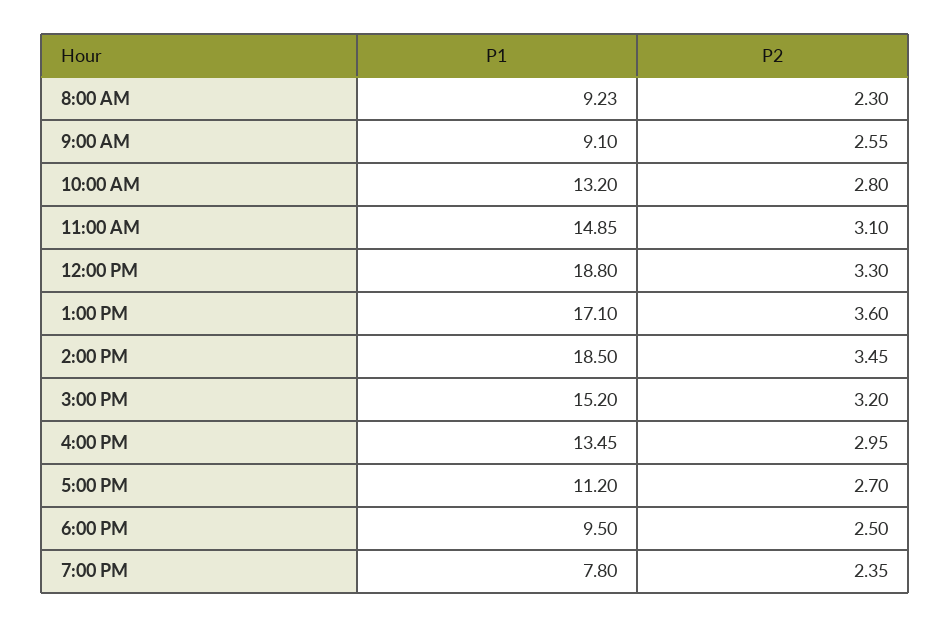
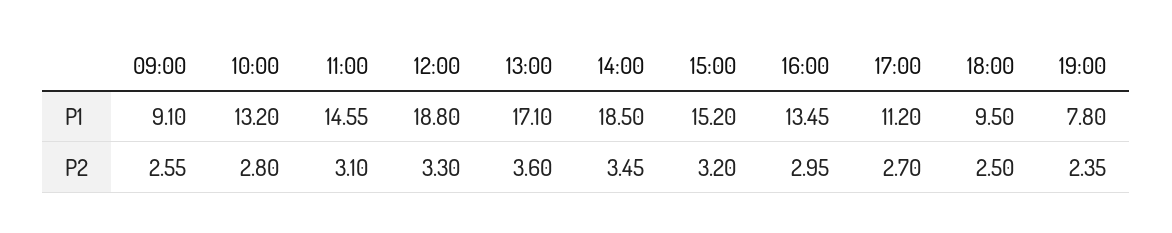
P1, 8:00 AM: 9.23 -> none
P2, 8:00 AM: 2.3 -> none
P1, 11:00 AM: 14.85 -> 14.55

